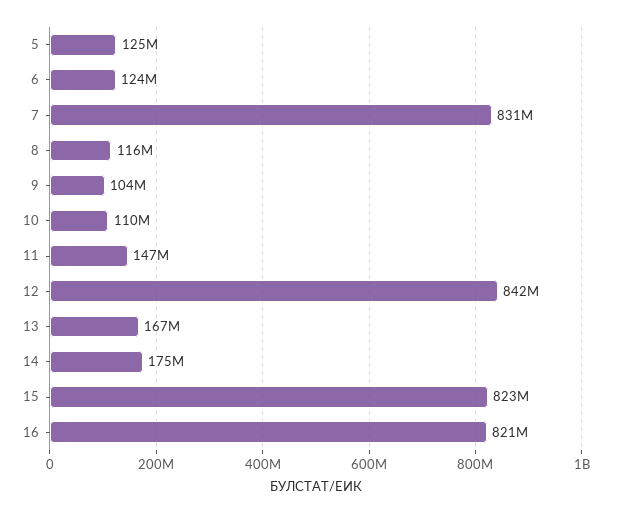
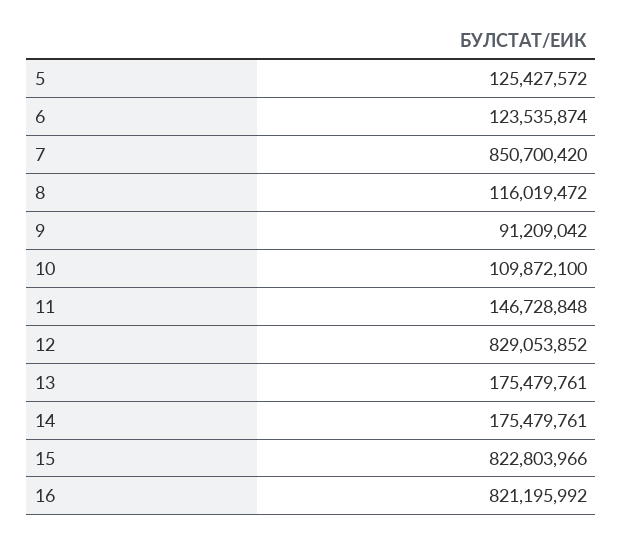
7: 831000000 -> 850700420
9: 104000000 -> 91209042
12: 842000000 -> 829053852
13: 167000000 -> 175479761

